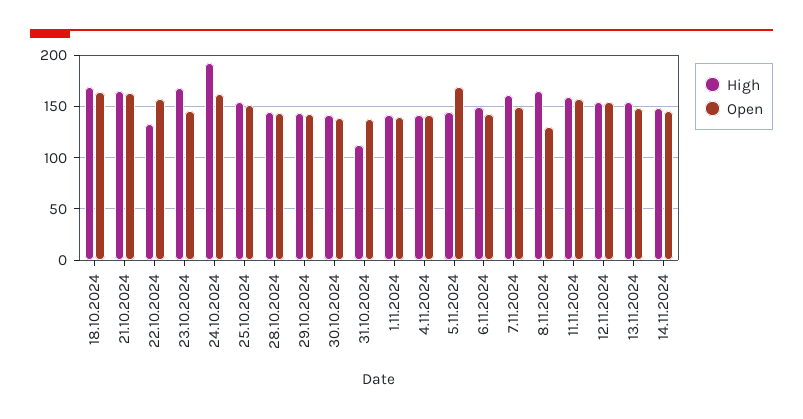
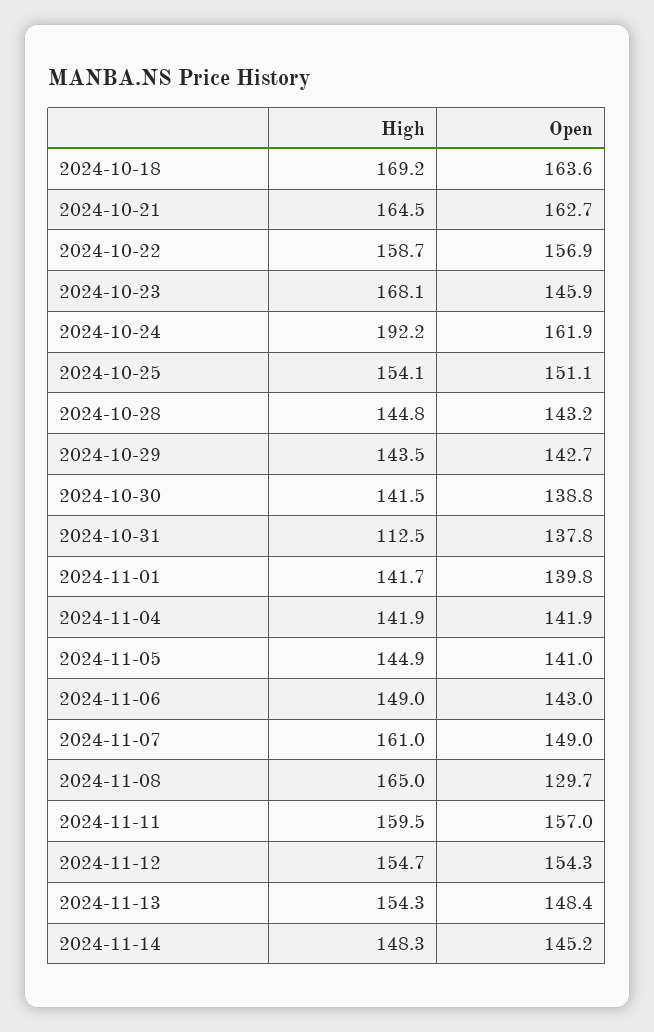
High, 22.10.2024: 130 -> 158.7
Open, 5.11.2024: 170 -> 141

